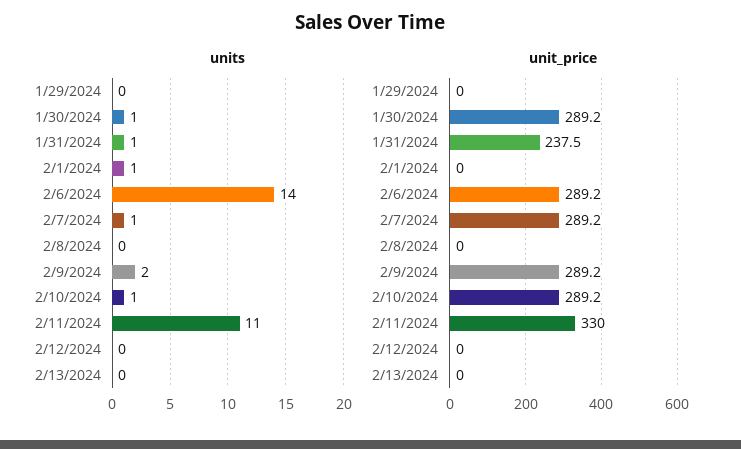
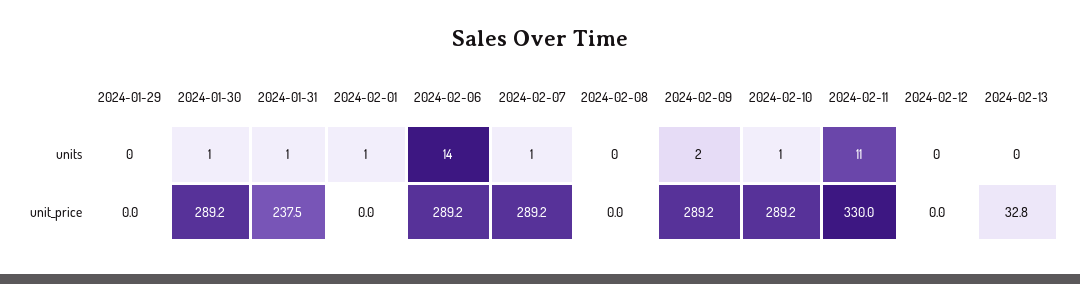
unit_price, 2/13/2024: 0 -> 32.8

